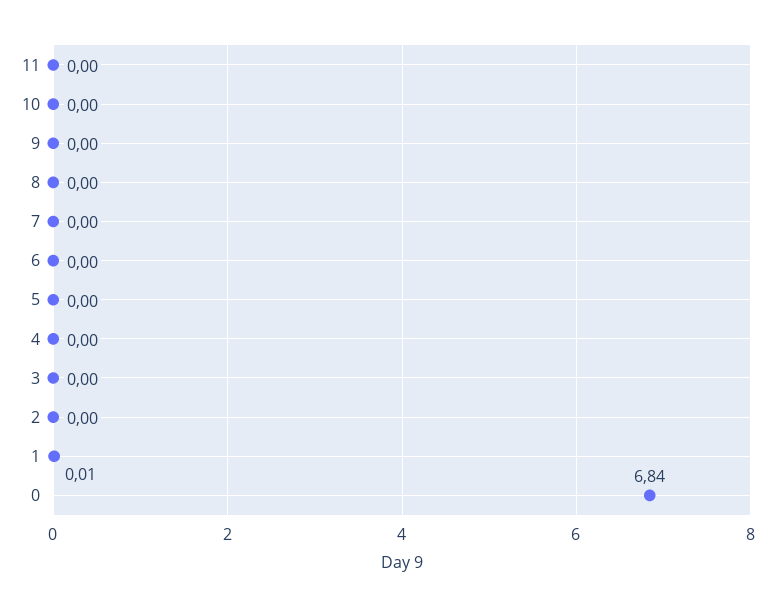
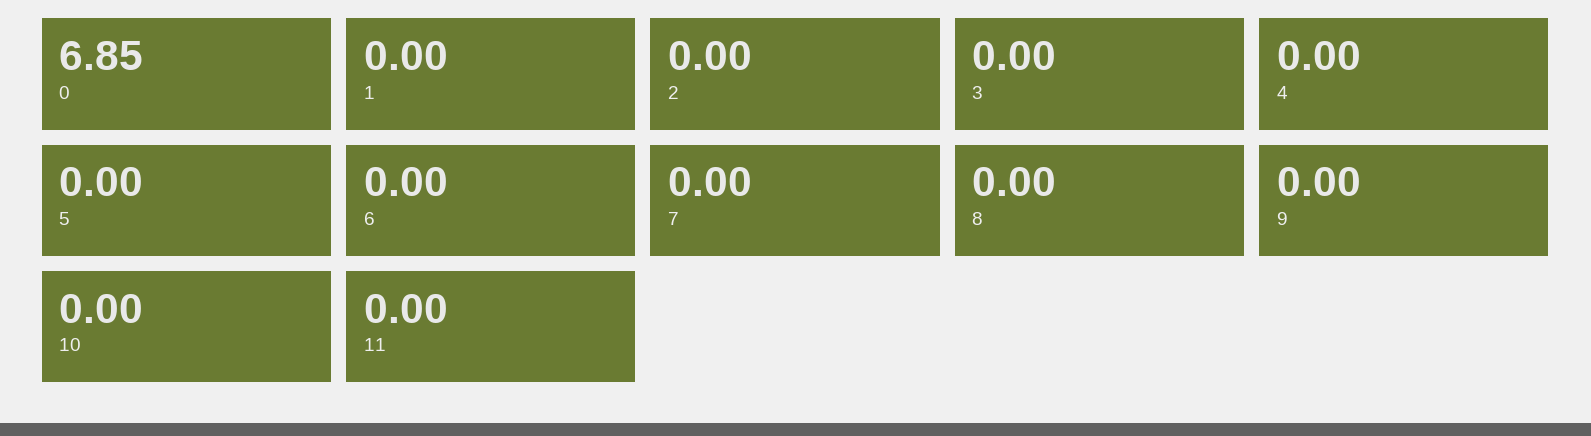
1: 0.01 -> 0
0: 6.84 -> 6.85

